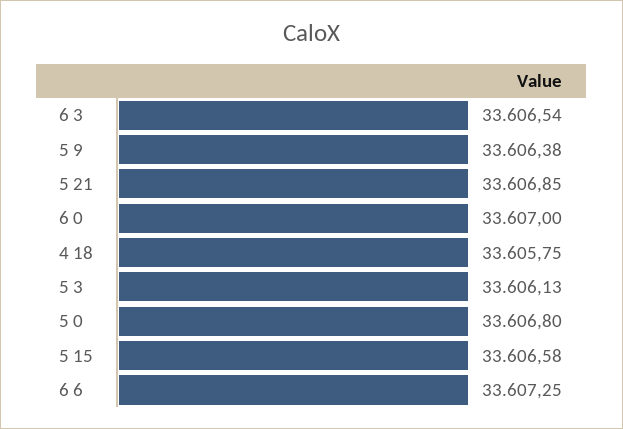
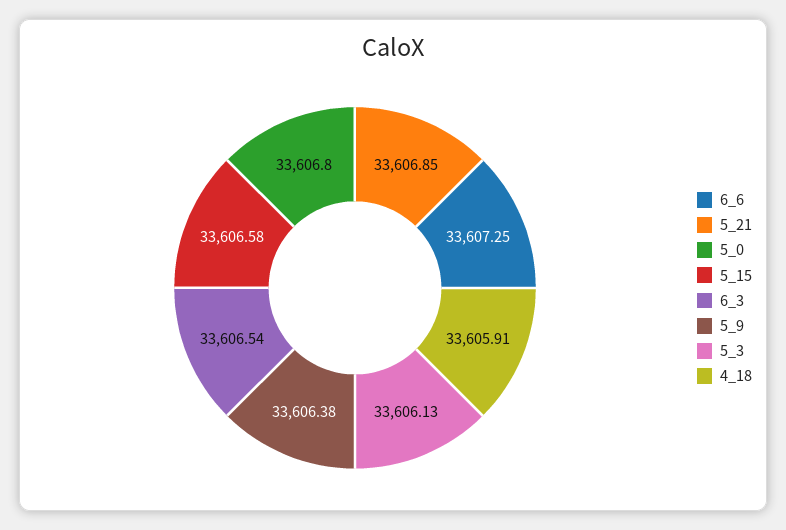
6 0: 33607 -> none
4 18: 33605.75 -> 33605.91

